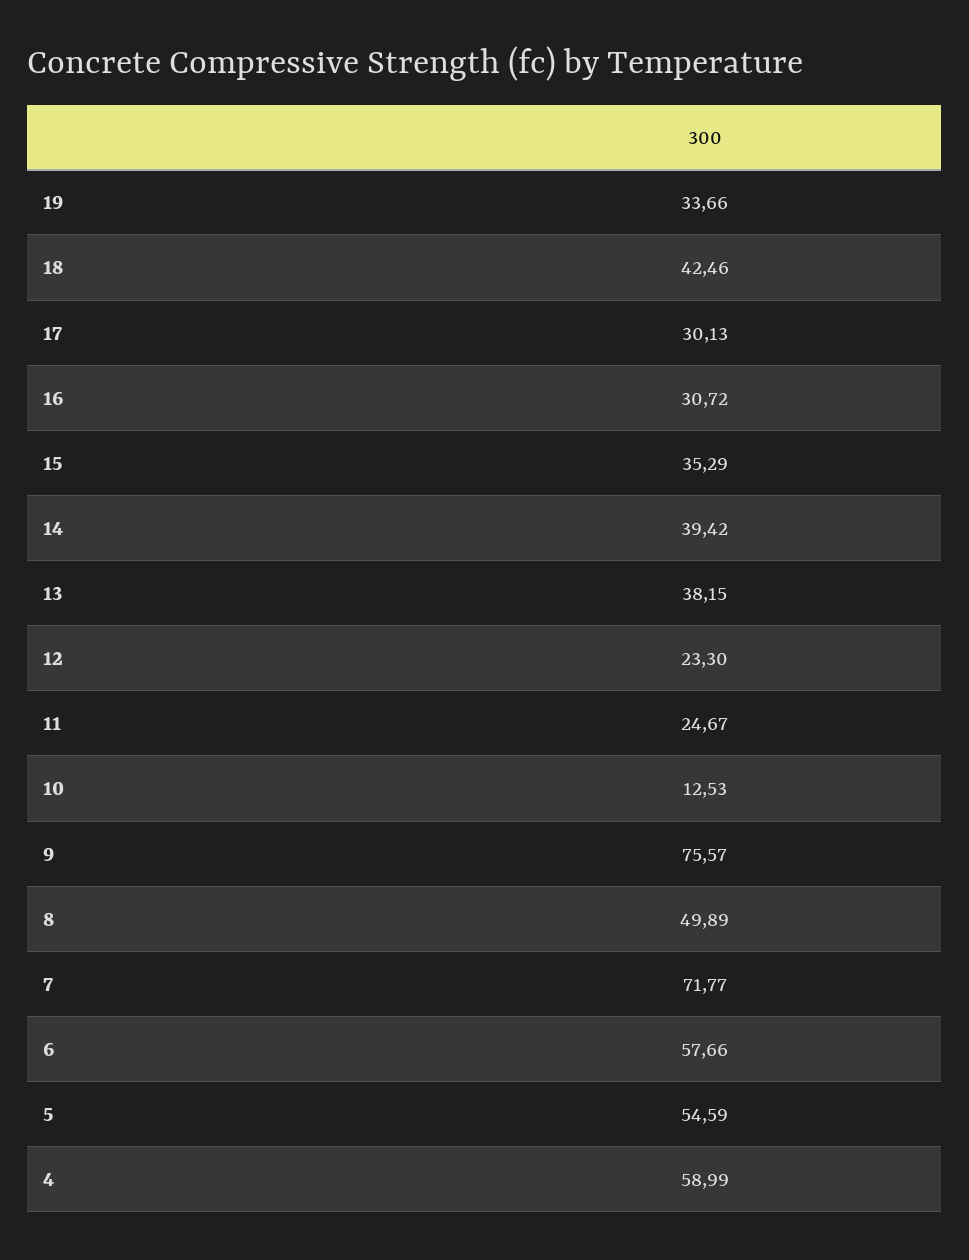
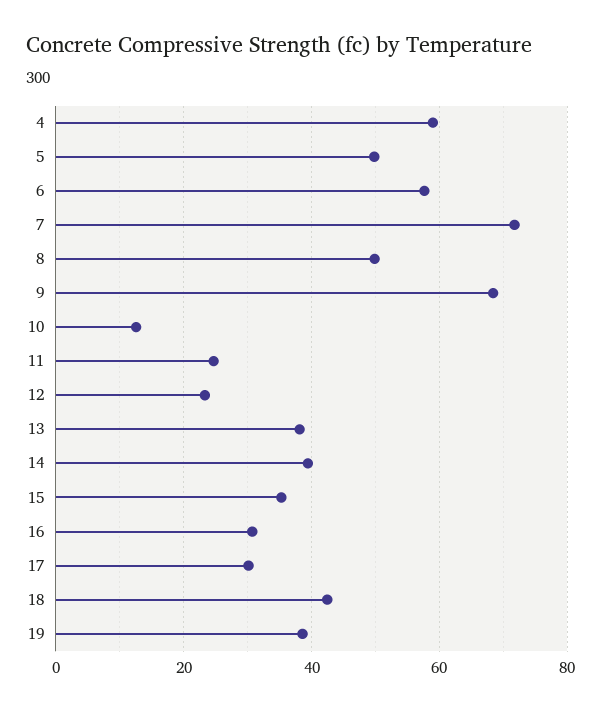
19: 33.66 -> 38
9: 75.57 -> 68
5: 54.59 -> 50

